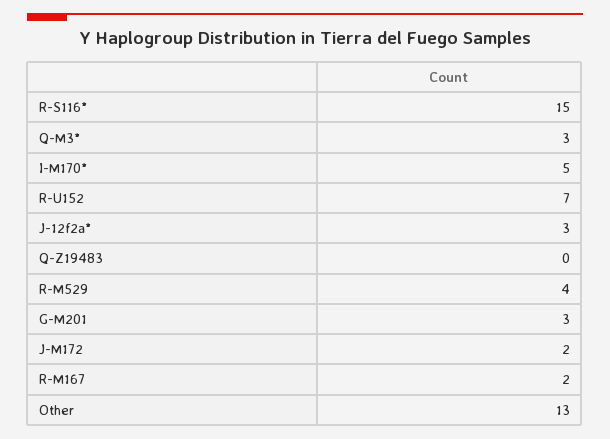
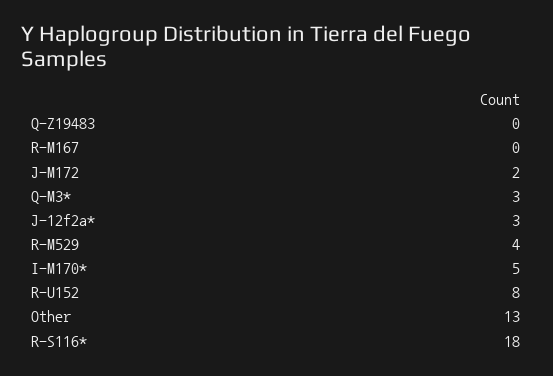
R-S116*: 15 -> 18
R-U152: 7 -> 8
G-M201: 3 -> none
R-M167: 2 -> 0

